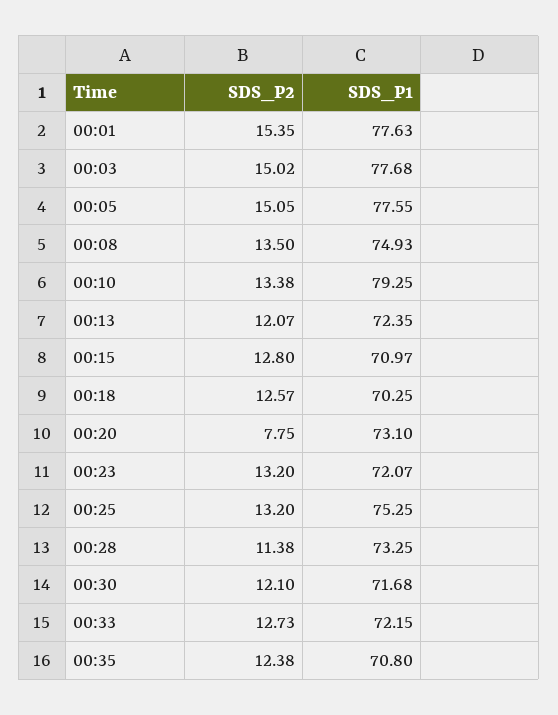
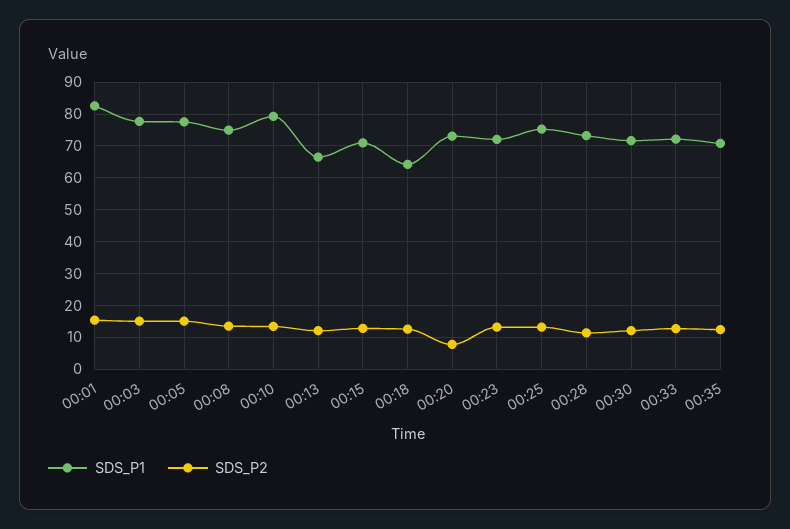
SDS_P1, 00:01: 77.63 -> 82
SDS_P1, 00:13: 72.35 -> 66
SDS_P1, 00:18: 70.25 -> 64

